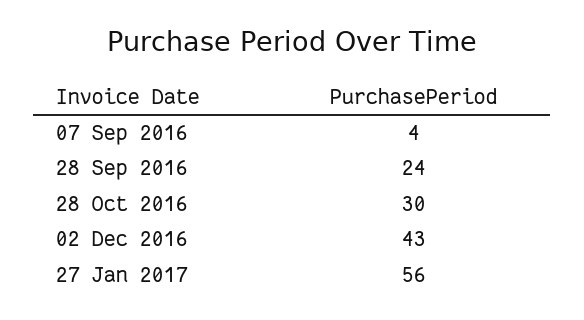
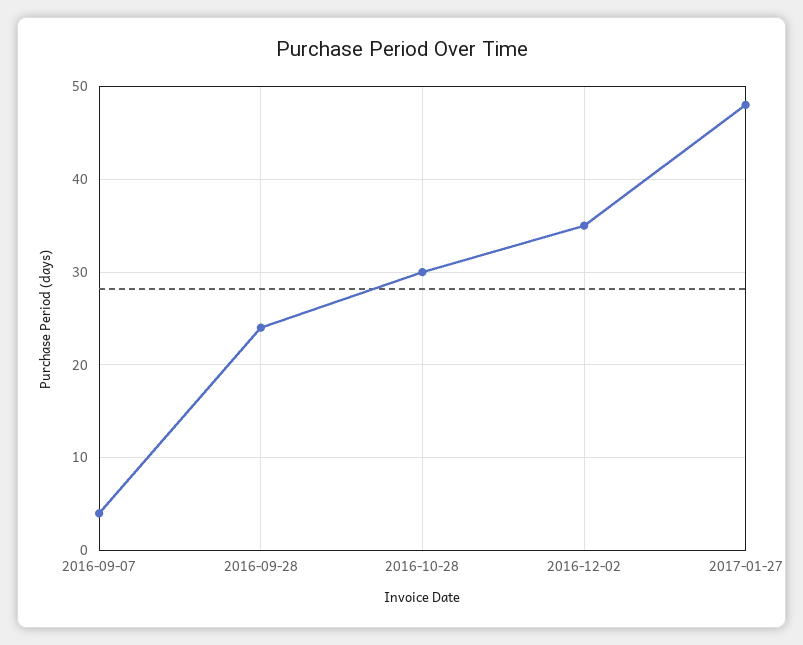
02 Dec 2016: 43 -> 35
27 Jan 2017: 56 -> 48

